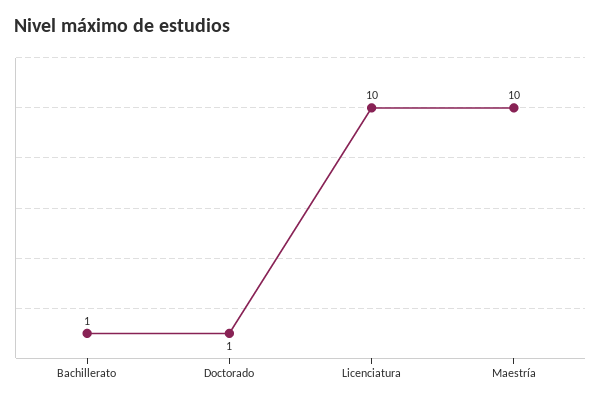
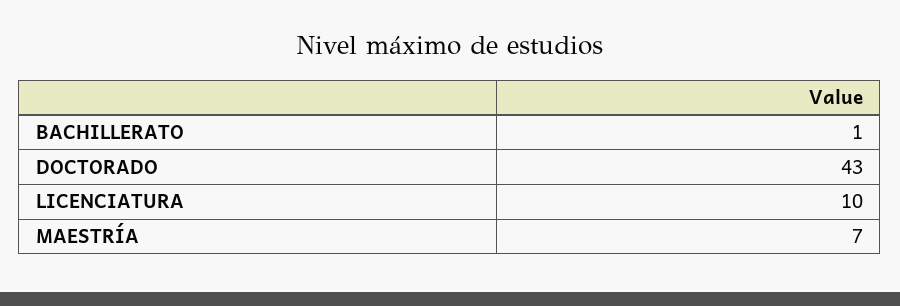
Doctorado: 1 -> 43
Maestría: 10 -> 7

